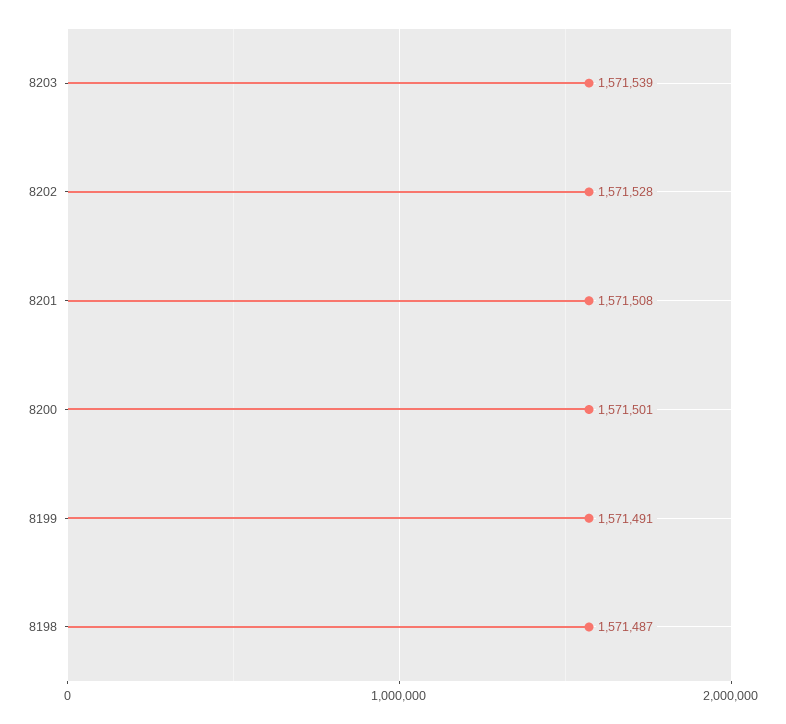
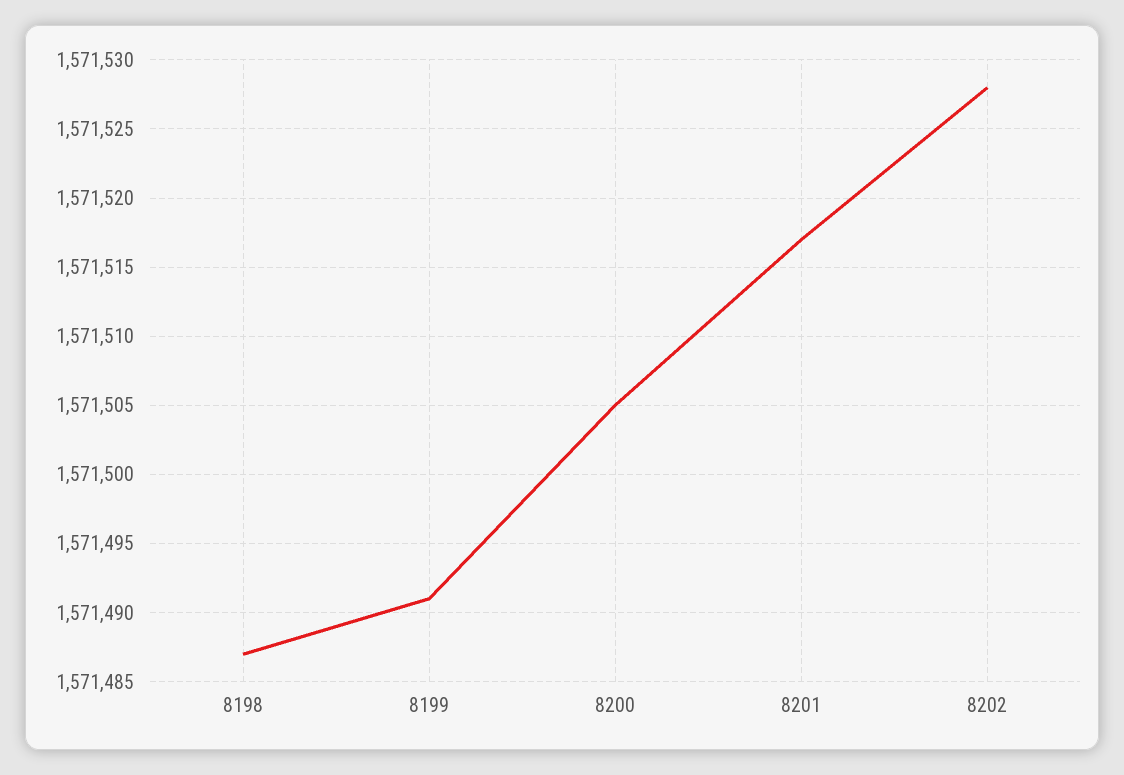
8203: 1571539 -> none
8201: 1571508 -> 1571517
8200: 1571501 -> 1571505

